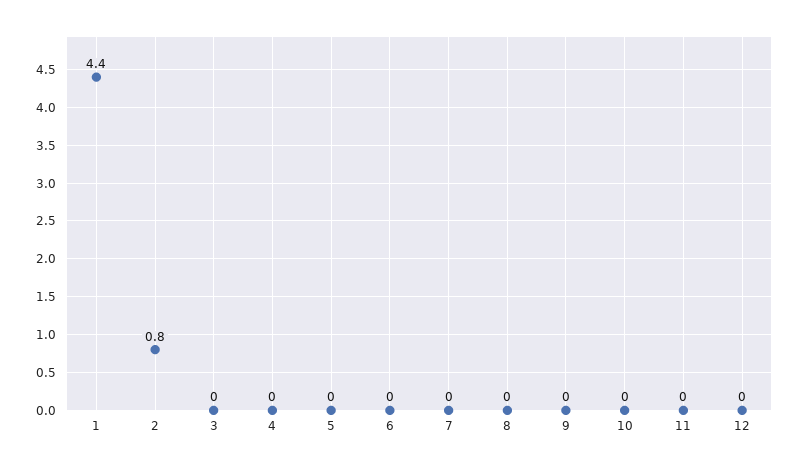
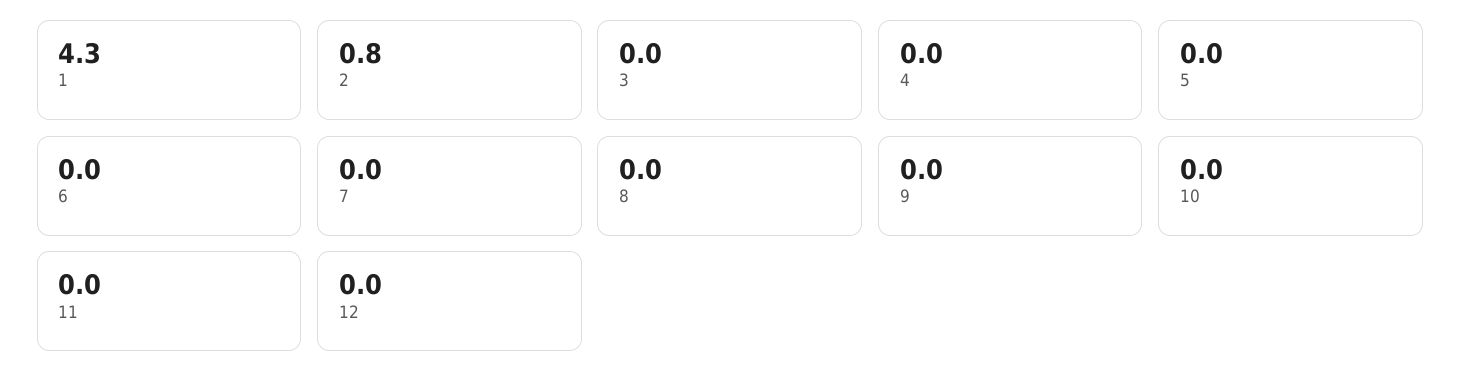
1: 4.4 -> 4.3

